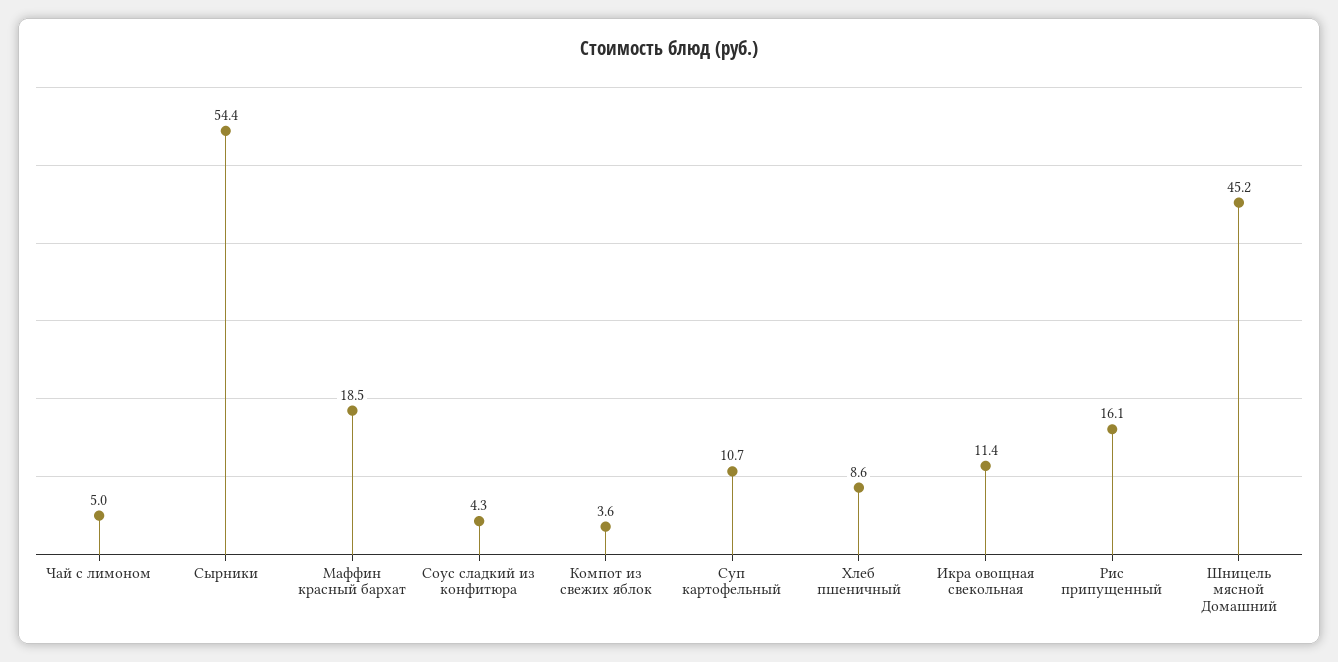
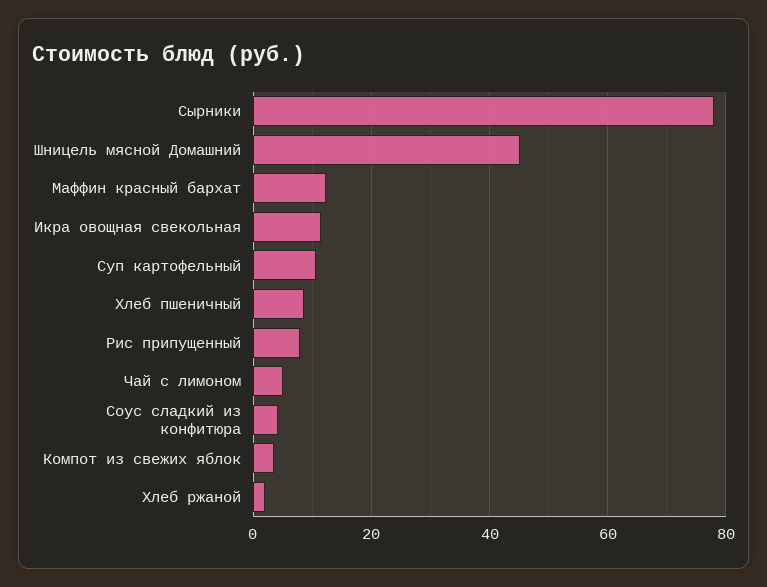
Сырники: 54.4 -> 78
Маффин красный бархат: 18.5 -> 12
Рис припущенный: 16.1 -> 8
Хлеб ржаной: none -> 2

